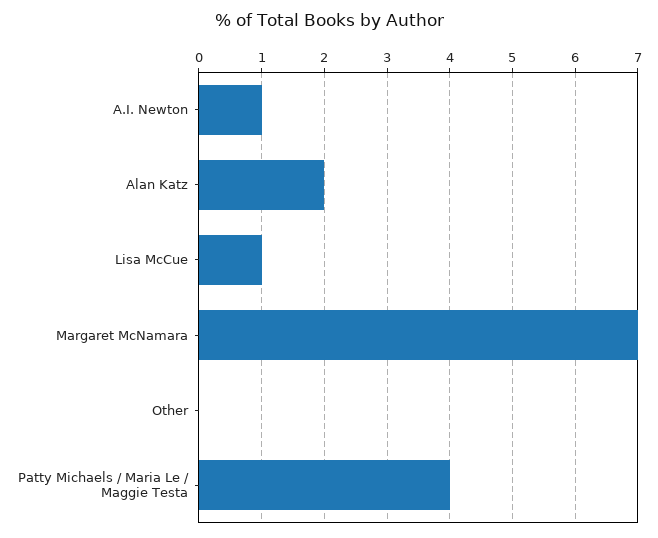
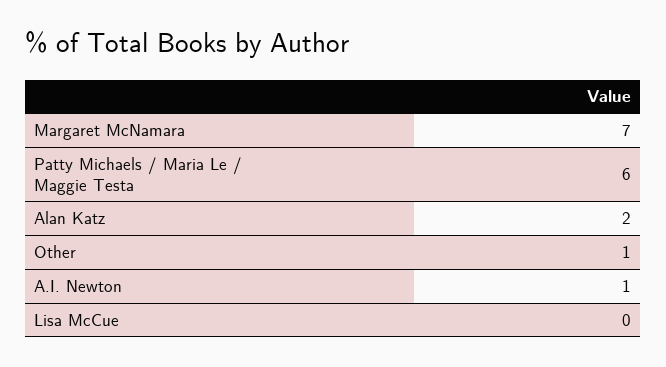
Lisa McCue: 1 -> 0
Other: 0 -> 1
Patty Michaels / Maria Le / Maggie Testa: 4 -> 6

